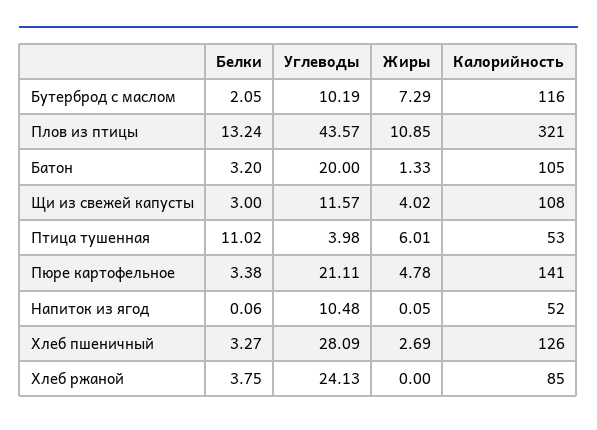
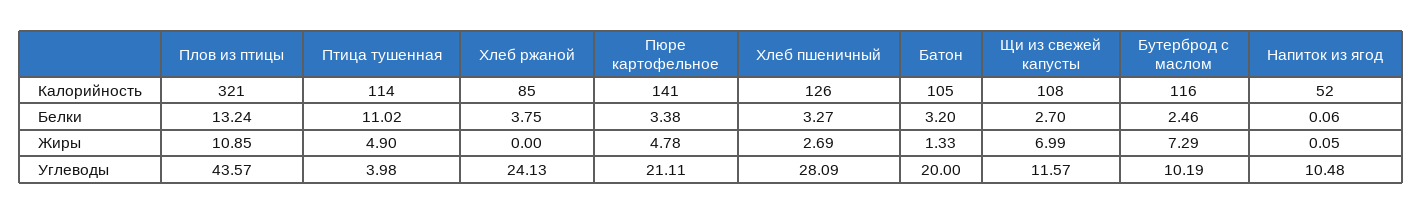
Белки, Бутерброд с маслом: 2.05 -> 2.46
Белки, Щи из свежей капусты: 3 -> 2.7
Жиры, Щи из свежей капусты: 4.02 -> 6.99
Жиры, Птица тушенная: 6.01 -> 4.9
Калорийность, Птица тушенная: 53 -> 114

